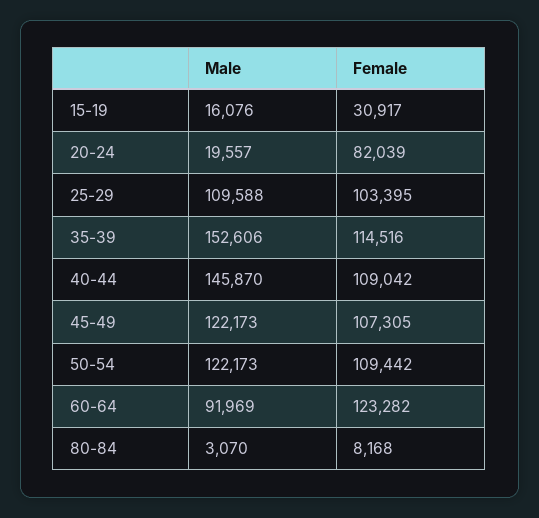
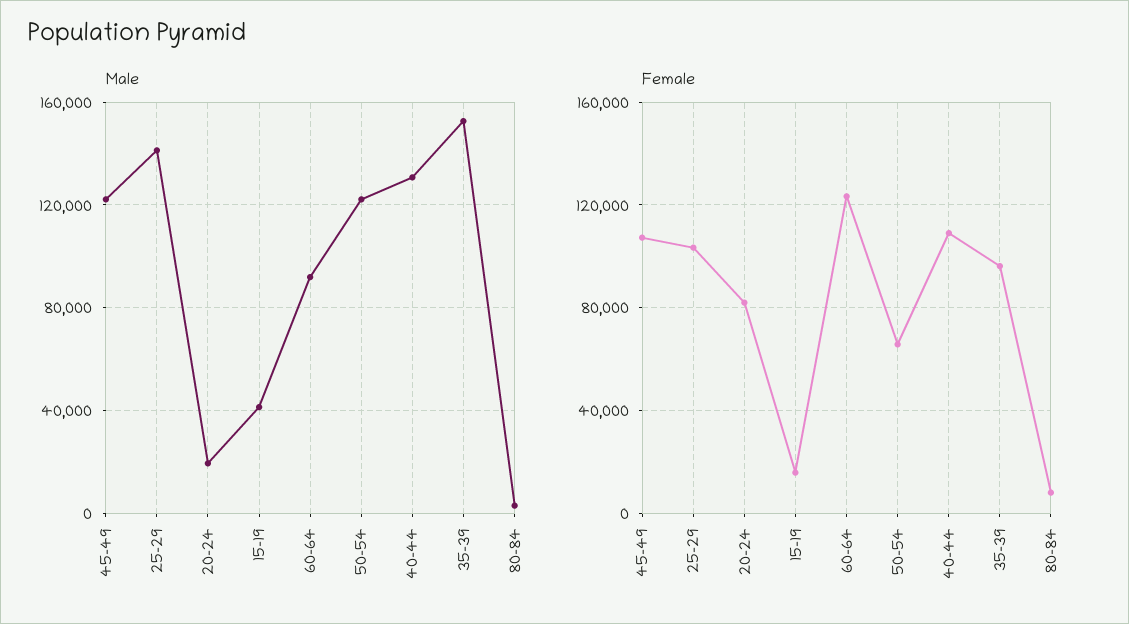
Male, 15-19: 16076 -> 40000
Female, 15-19: 30917 -> 15000
Male, 25-29: 109588 -> 140000
Female, 35-39: 114516 -> 95000
Male, 40-44: 145870 -> 130000
Female, 50-54: 109442 -> 65000

